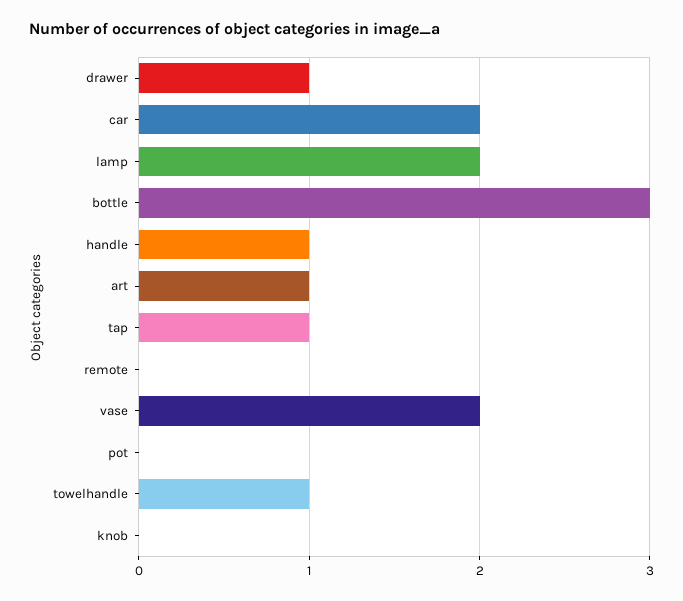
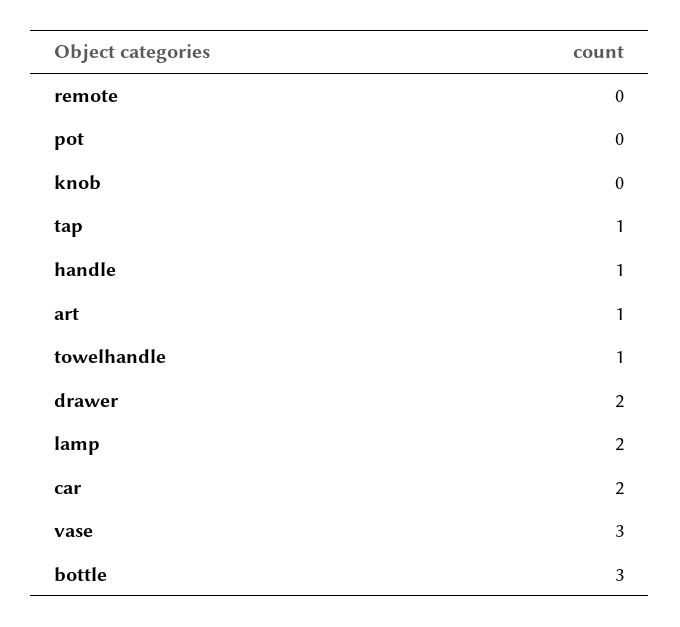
drawer: 1 -> 2
vase: 2 -> 3

